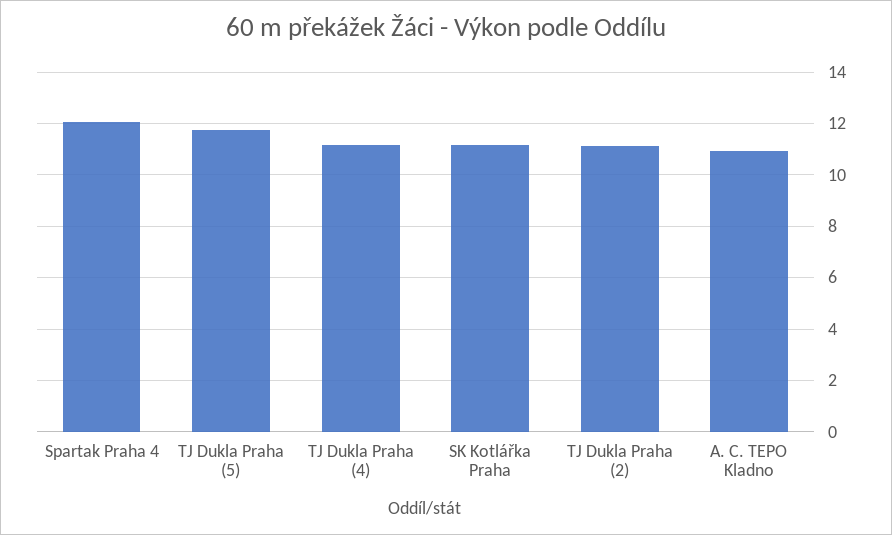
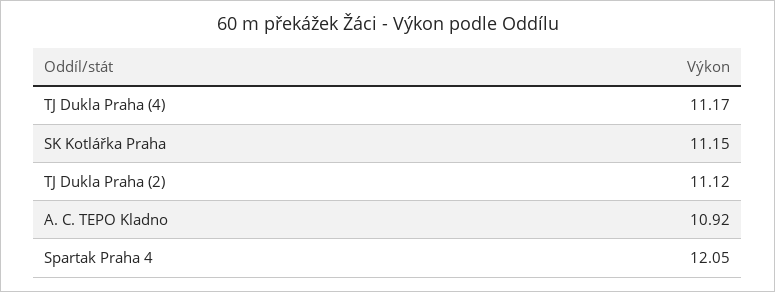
TJ Dukla Praha (5): 11.75 -> none

